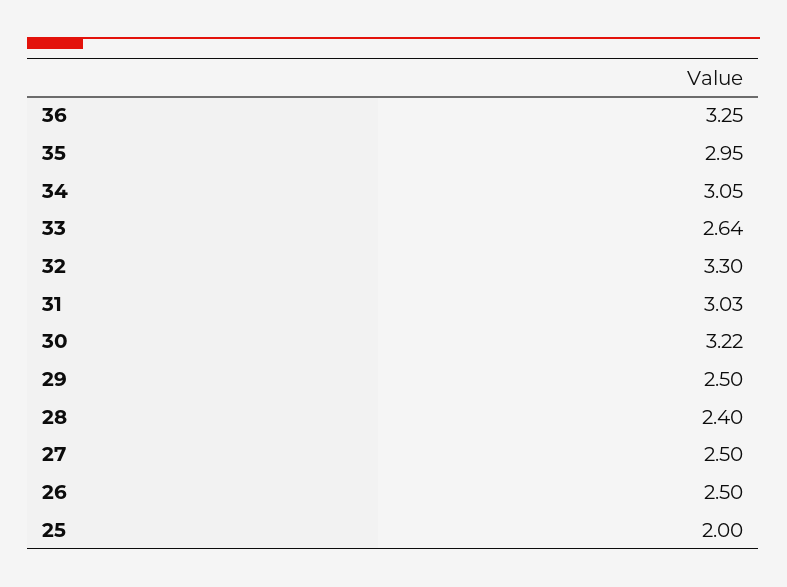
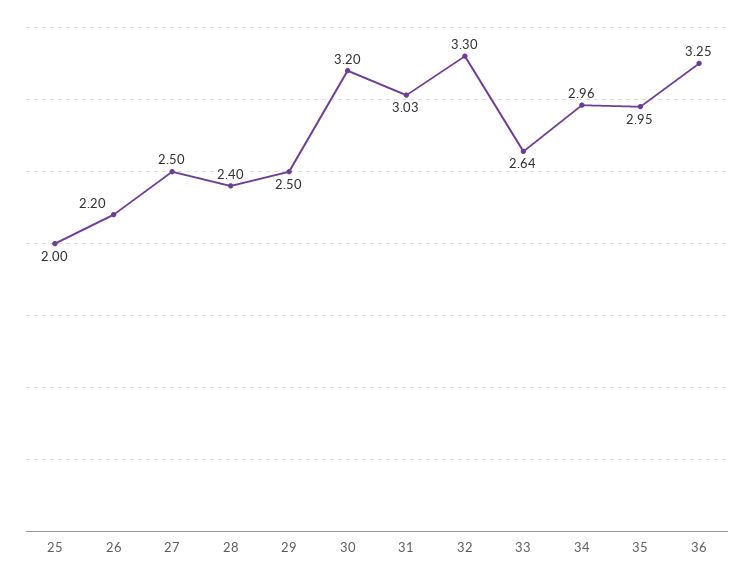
34: 3.05 -> 2.96
30: 3.22 -> 3.2
26: 2.5 -> 2.2

